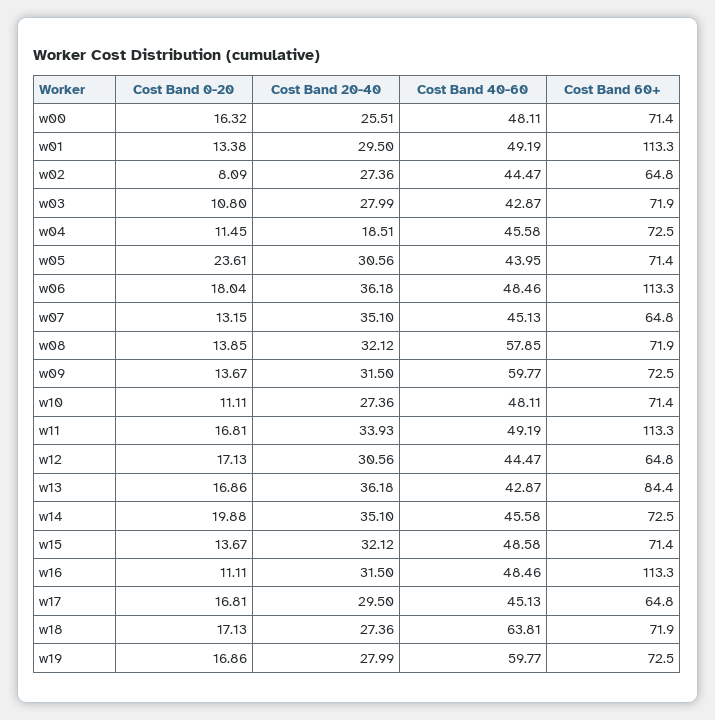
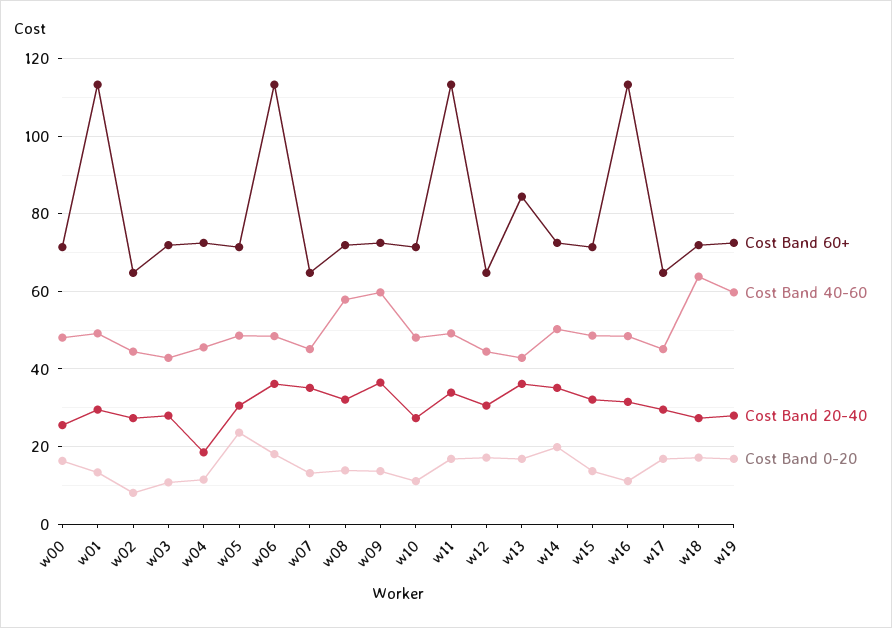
Cost Band 40-60, w05: 43.95 -> 48
Cost Band 20-40, w09: 31.5 -> 36
Cost Band 40-60, w14: 45.58 -> 50

